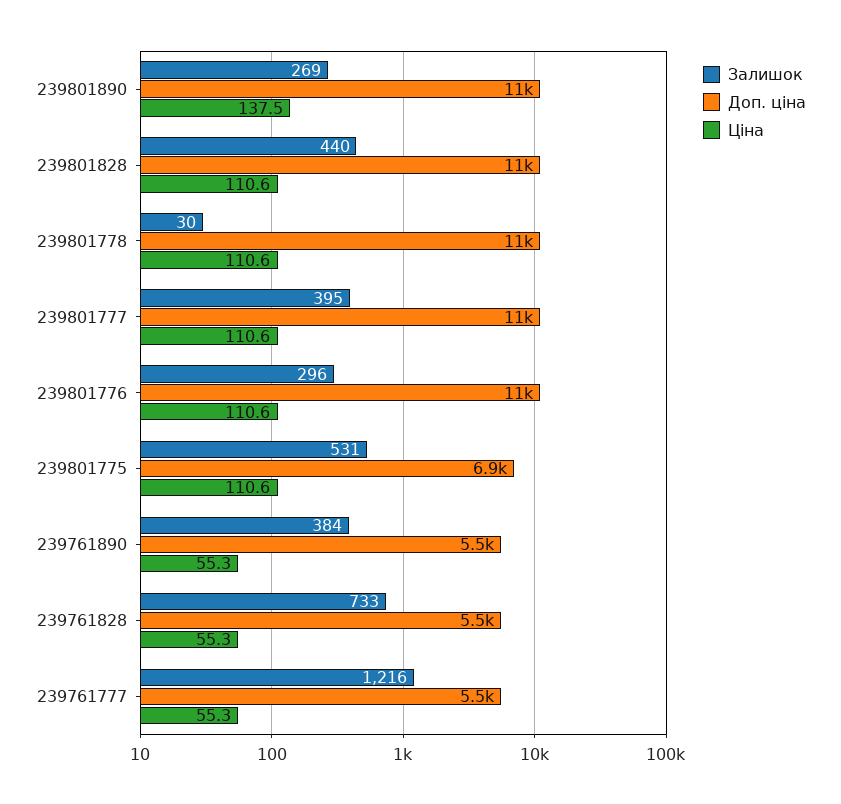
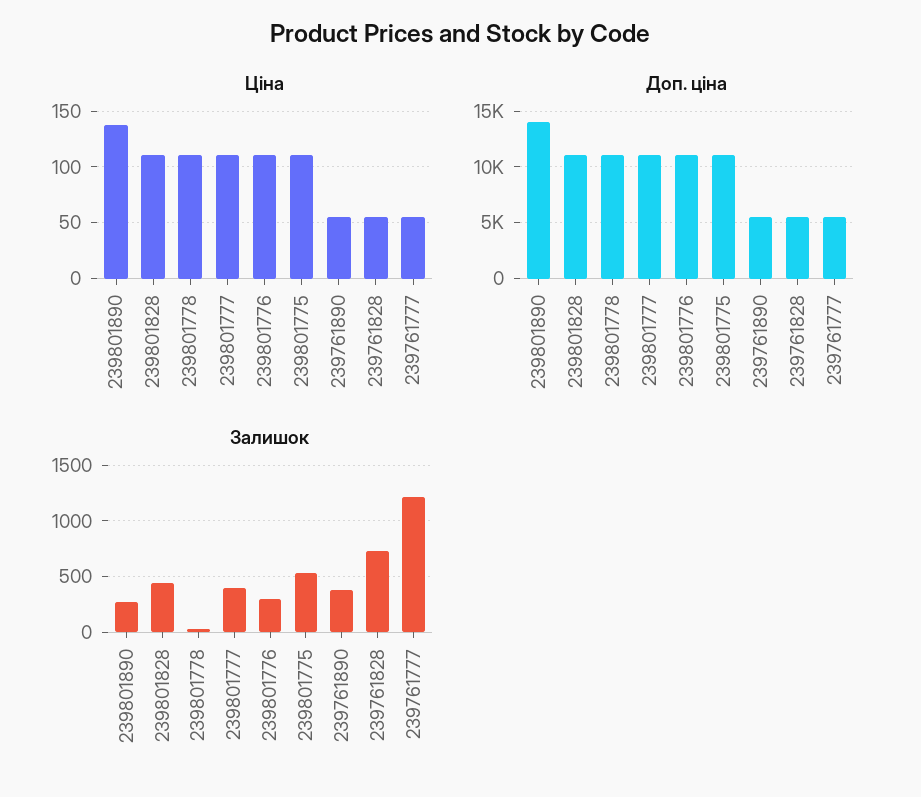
Доп. ціна, 239801890: 11000 -> 14000
Доп. ціна, 239801775: 6900 -> 11000

